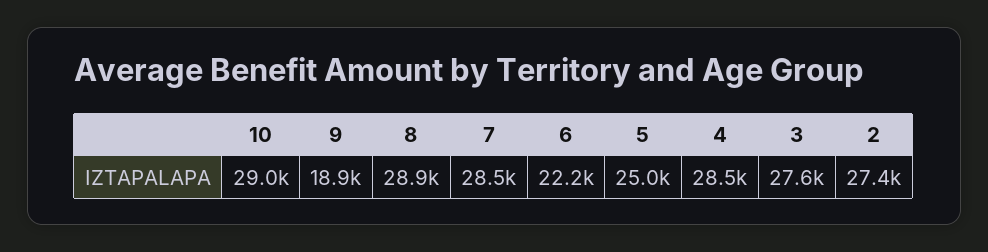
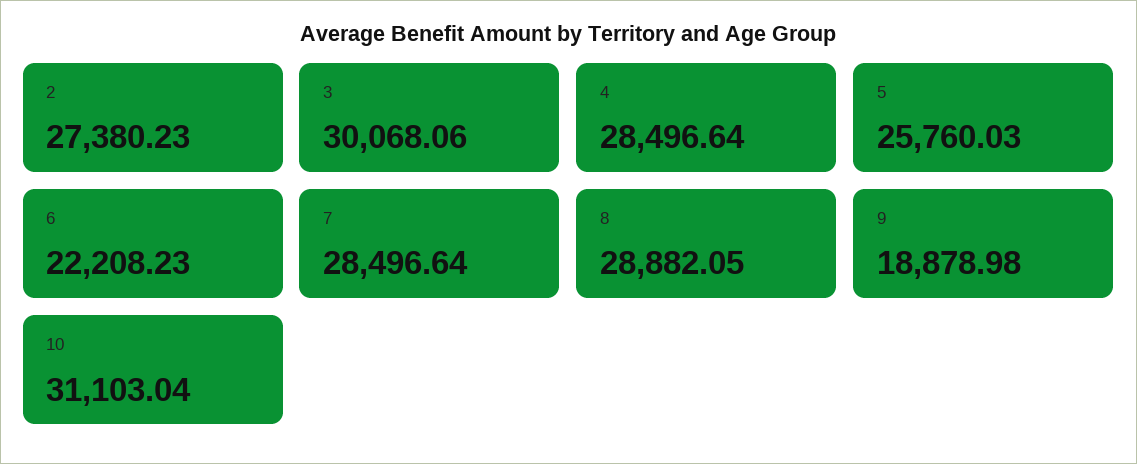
10: 29000 -> 31103.04
5: 25000 -> 25760.03
3: 27600 -> 30068.06

